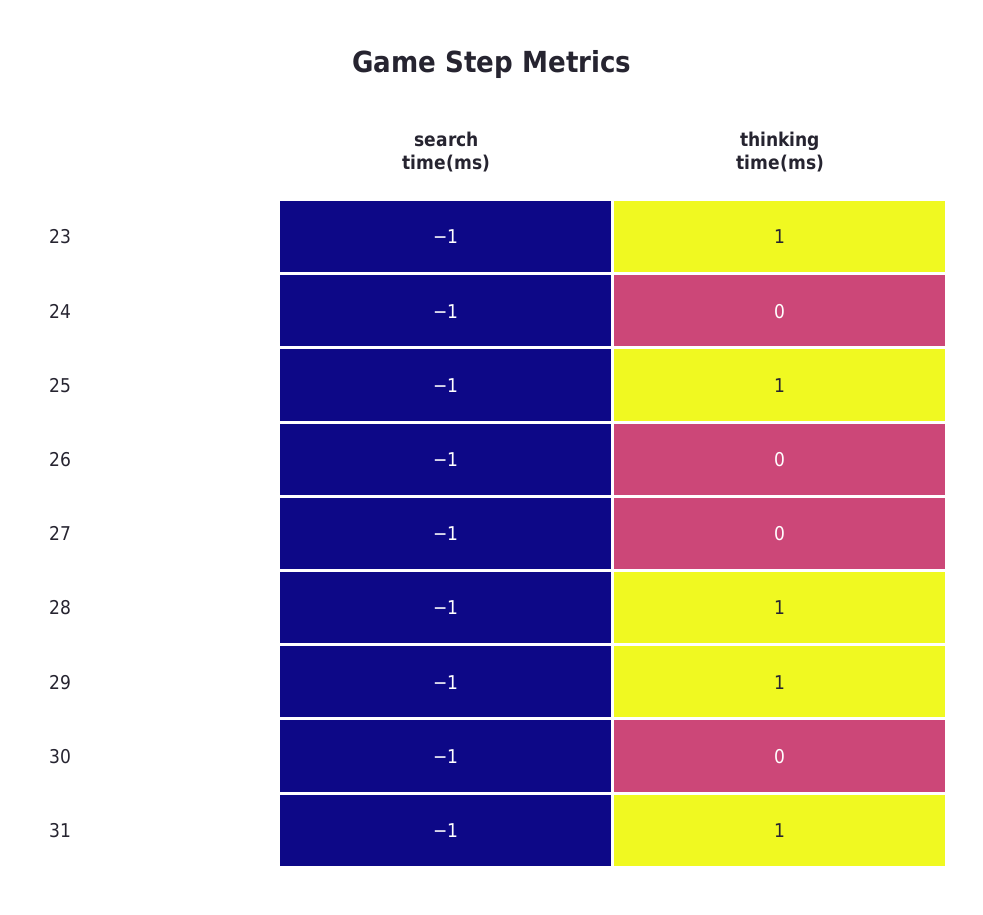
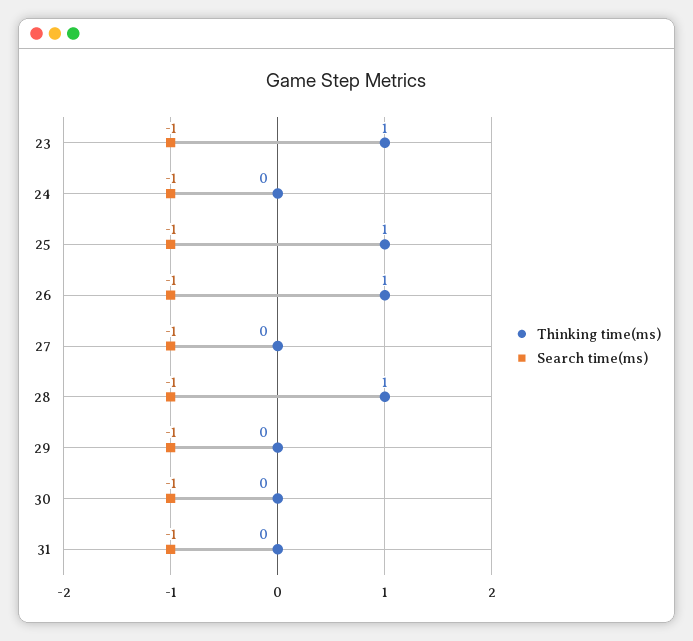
thinking time(ms), 26: 0 -> 1
thinking time(ms), 29: 1 -> 0
thinking time(ms), 31: 1 -> 0

